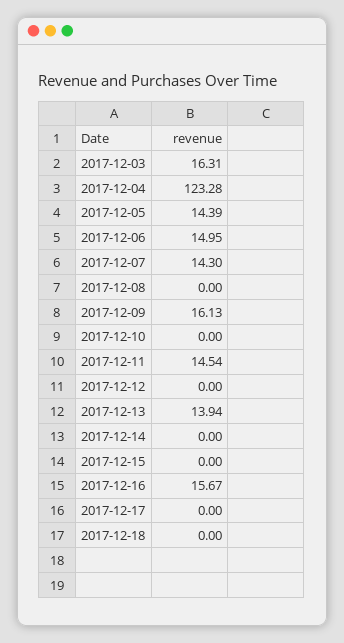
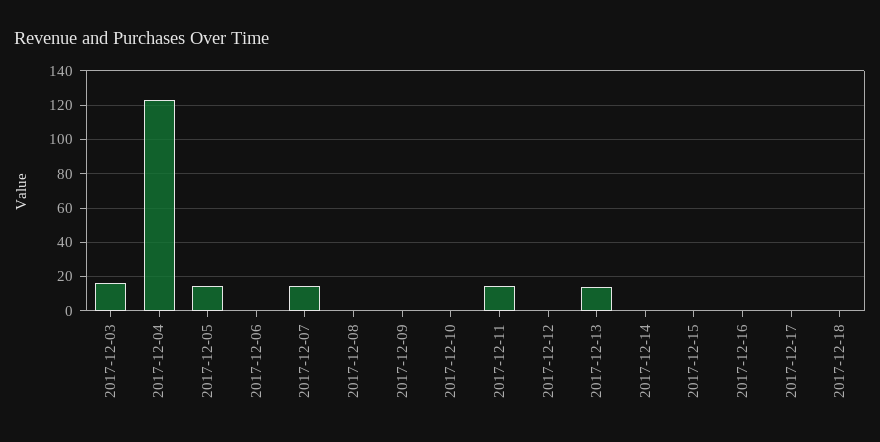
2017-12-06: 14.95 -> 0
2017-12-09: 16.13 -> 0
2017-12-16: 15.67 -> 0

